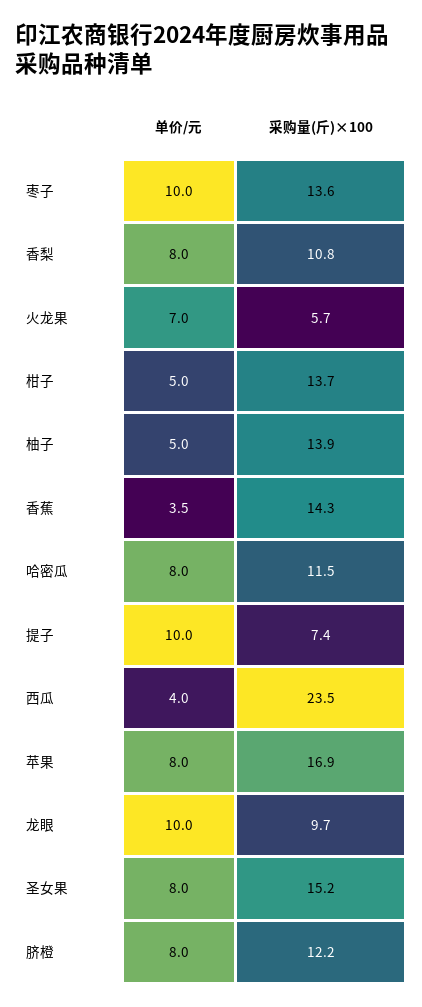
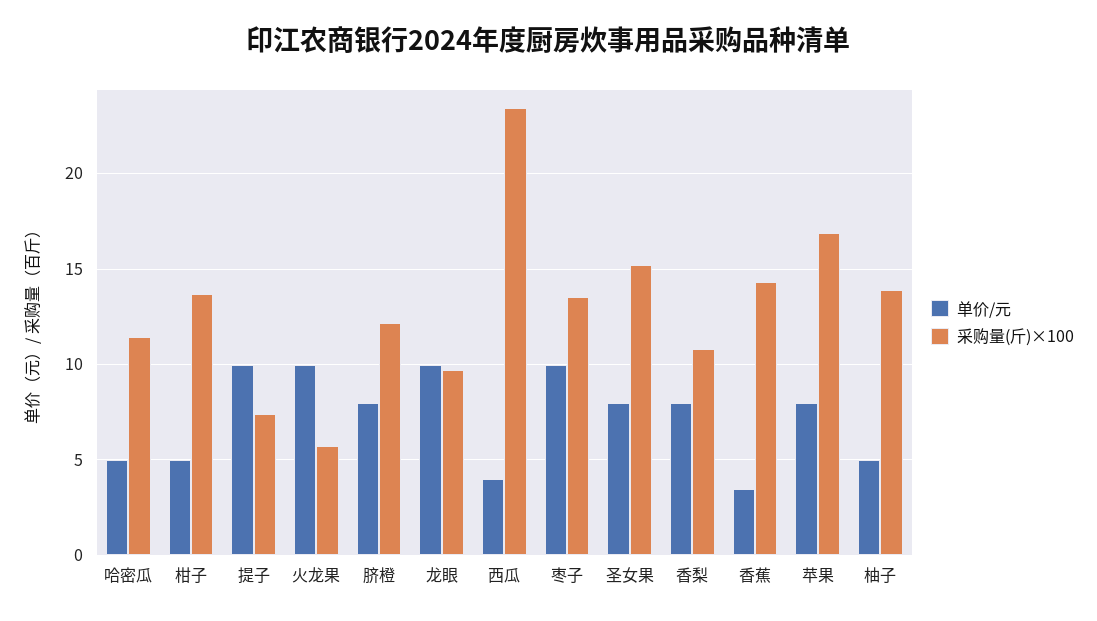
单价/元, 火龙果: 7 -> 10
单价/元, 哈密瓜: 8 -> 5

